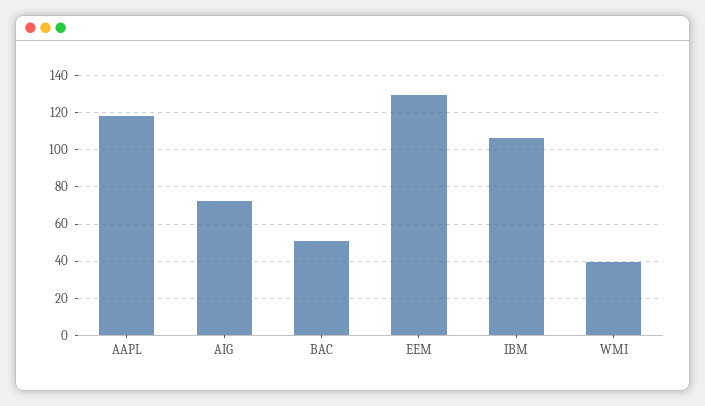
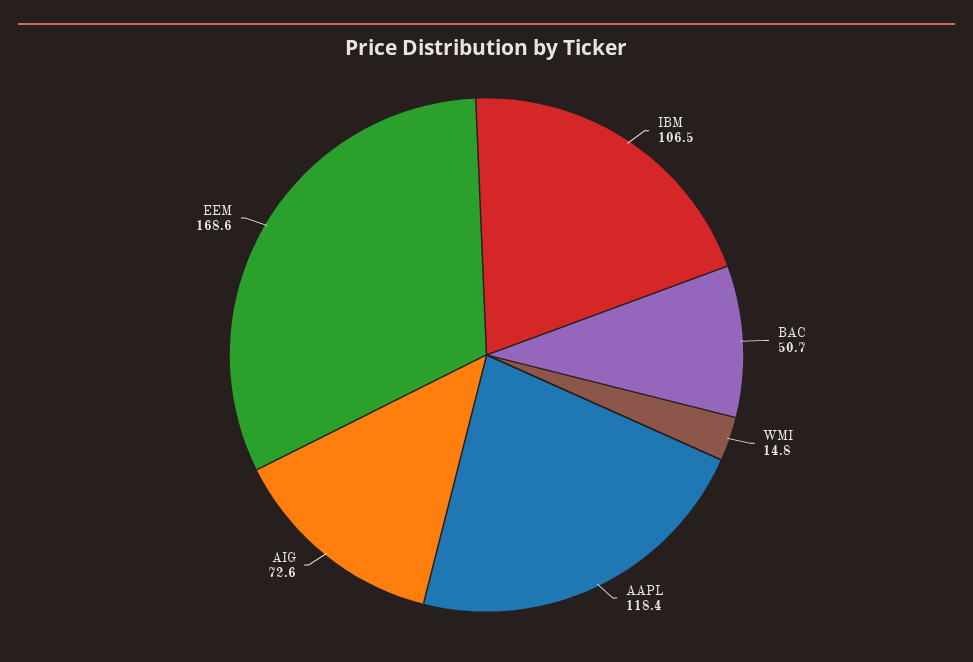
EEM: 130 -> 168.6
WMI: 40 -> 14.8

